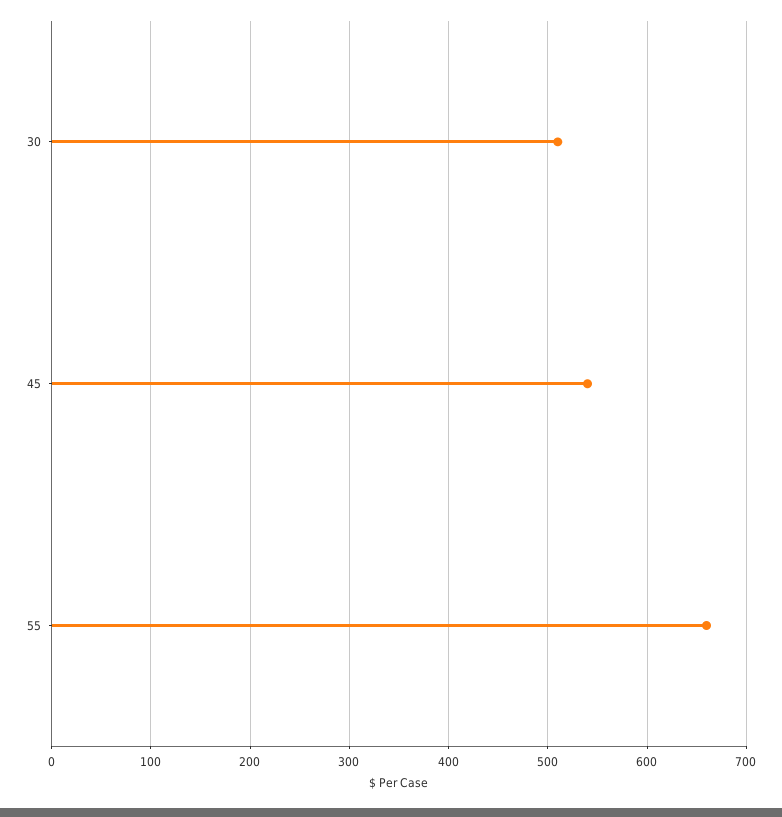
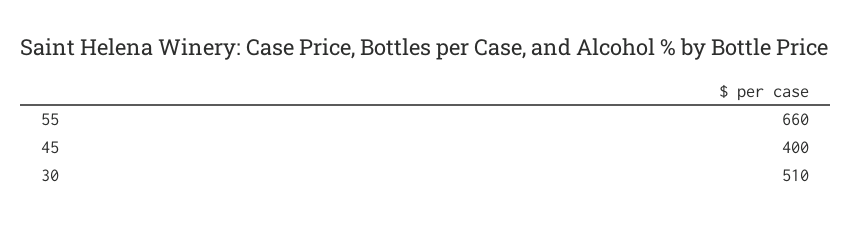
45: 540 -> 400

